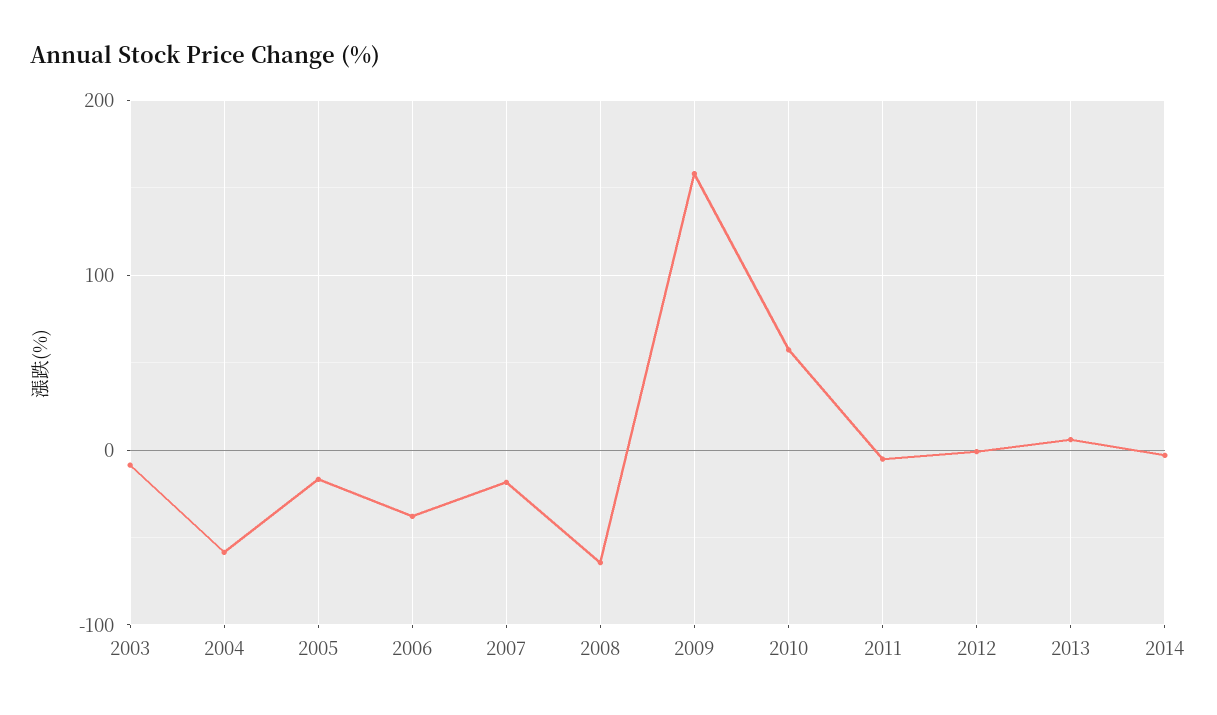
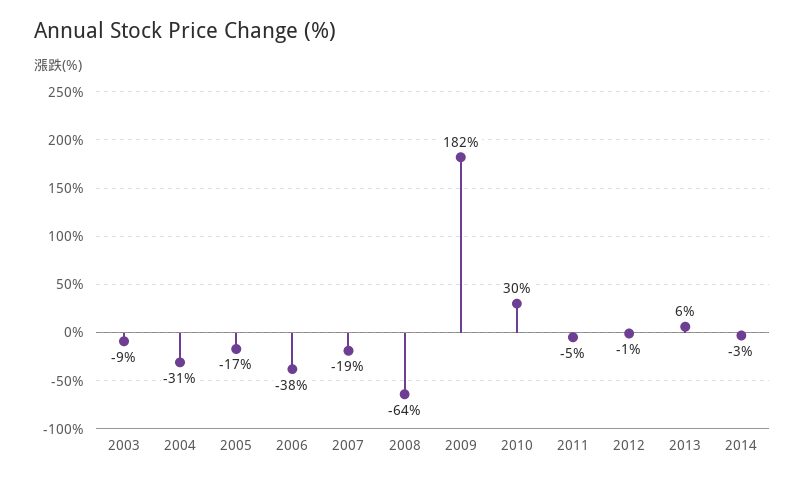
2004: -60 -> -31
2009: 160 -> 182
2010: 60 -> 30

